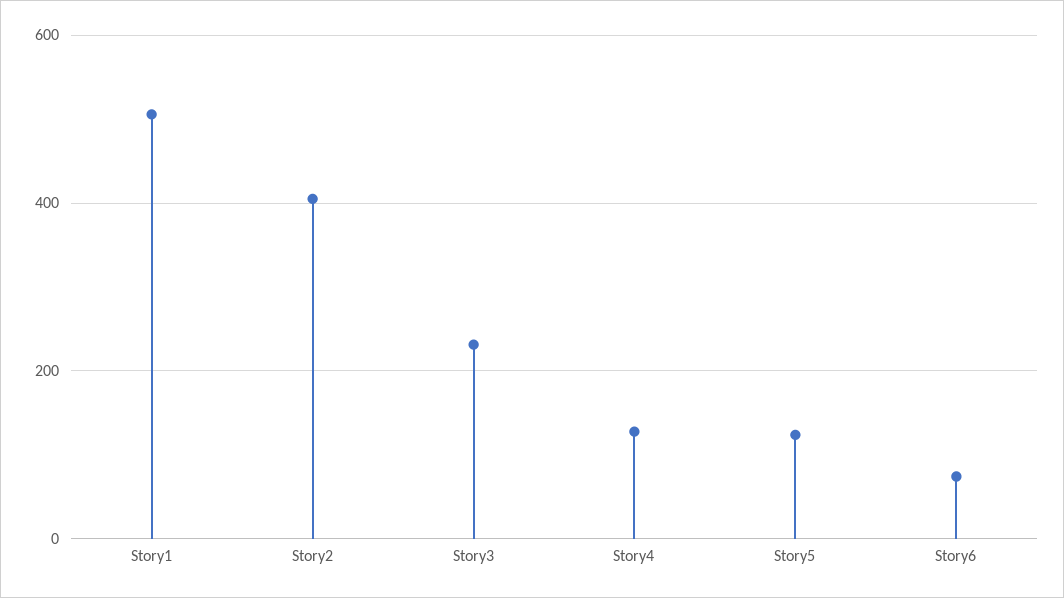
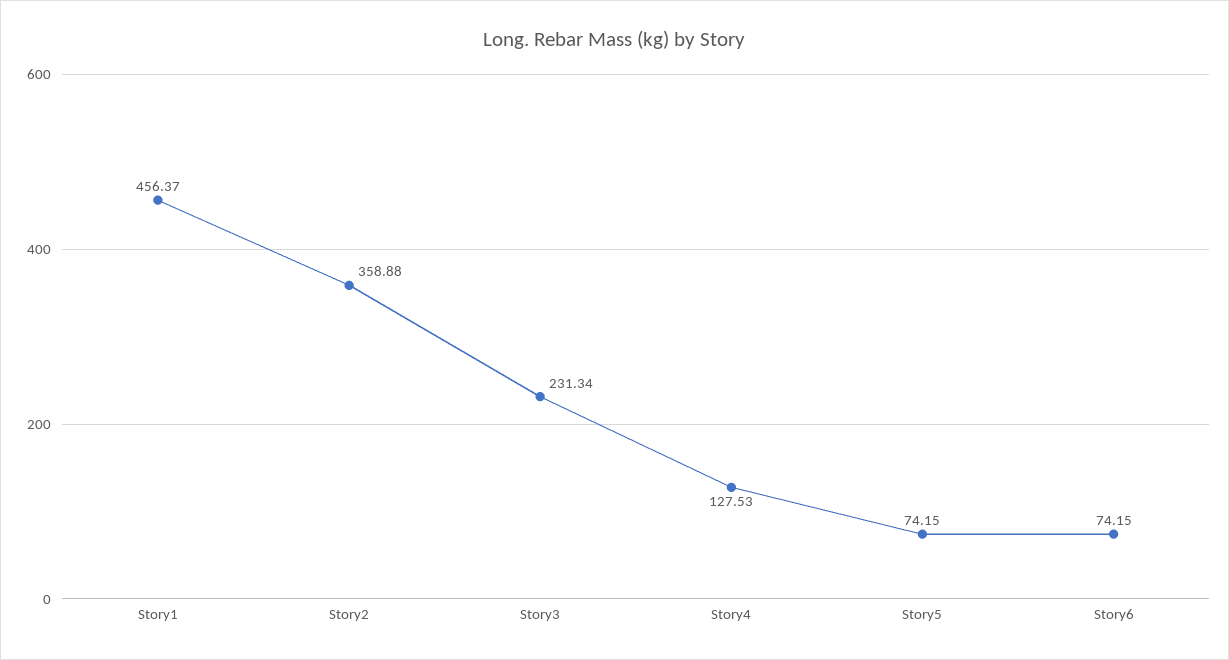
Story1: 500 -> 456.37
Story2: 400 -> 358.88
Story5: 120 -> 74.15

